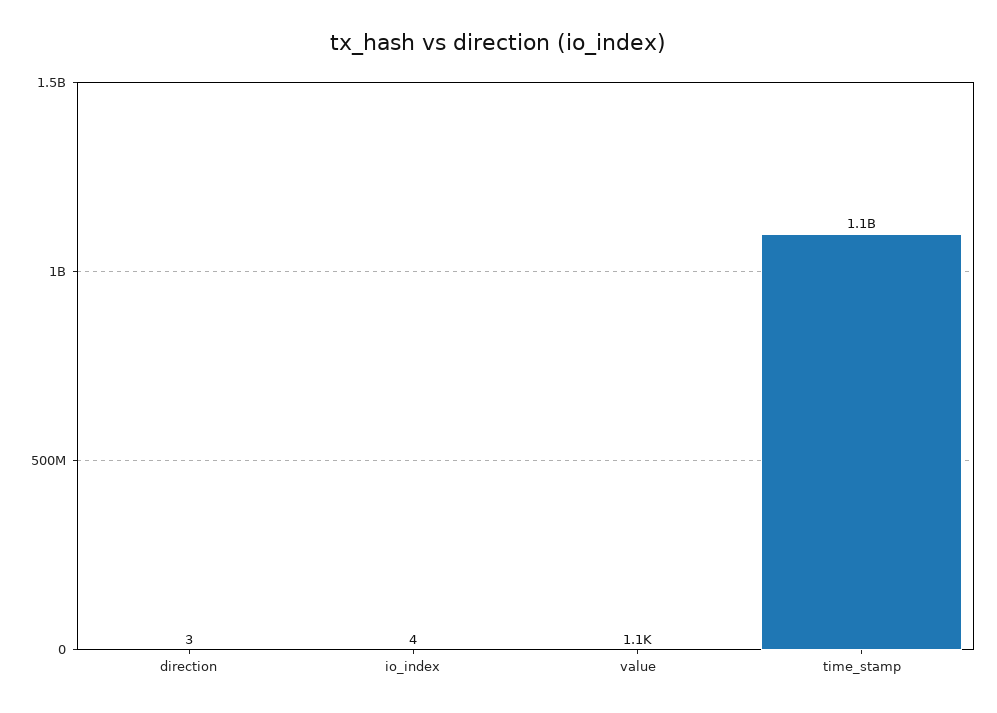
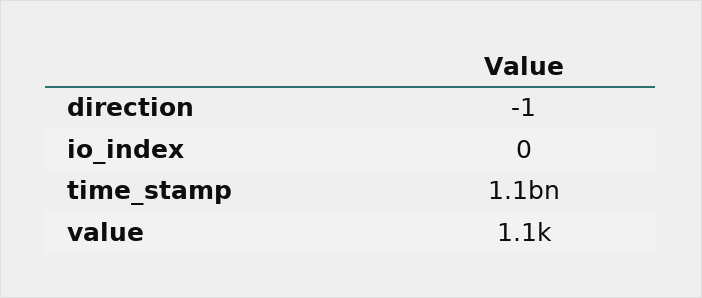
direction: 3 -> -1
io_index: 4 -> 0

